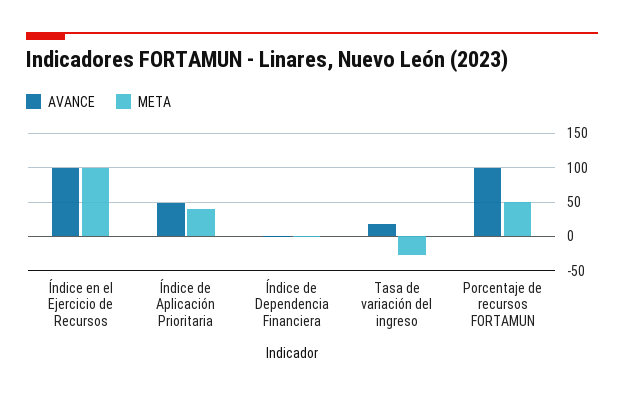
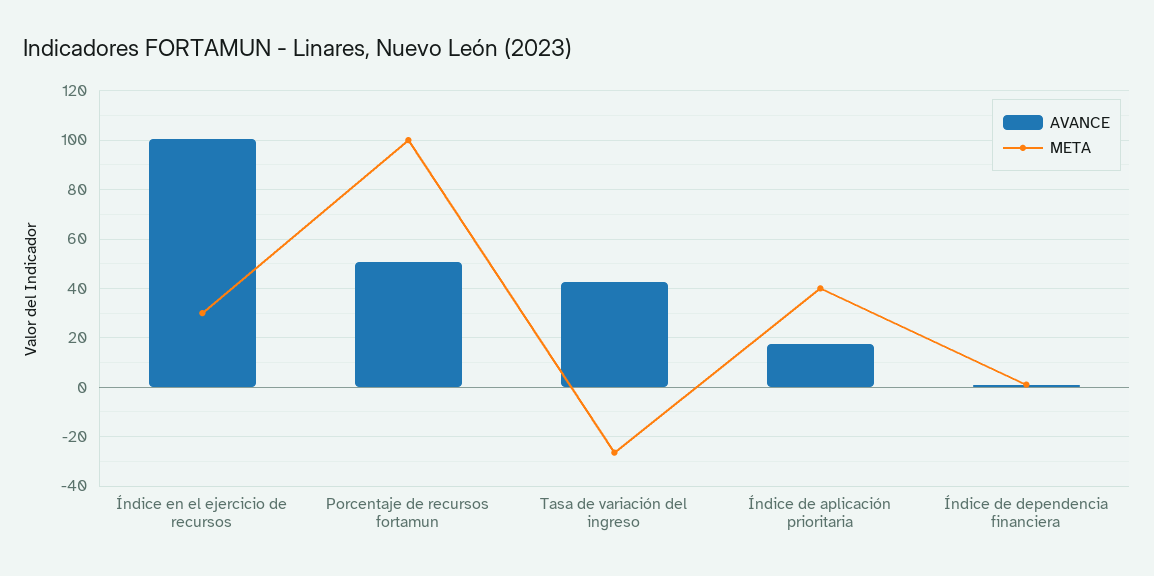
META, Índice en el Ejercicio de Recursos: 100 -> 30
AVANCE, Índice de Aplicación Prioritaria: 50 -> 17.5
AVANCE, Tasa de variación del ingreso: 20 -> 42.5
AVANCE, Porcentaje de recursos FORTAMUN: 100 -> 50
META, Porcentaje de recursos FORTAMUN: 50 -> 100

